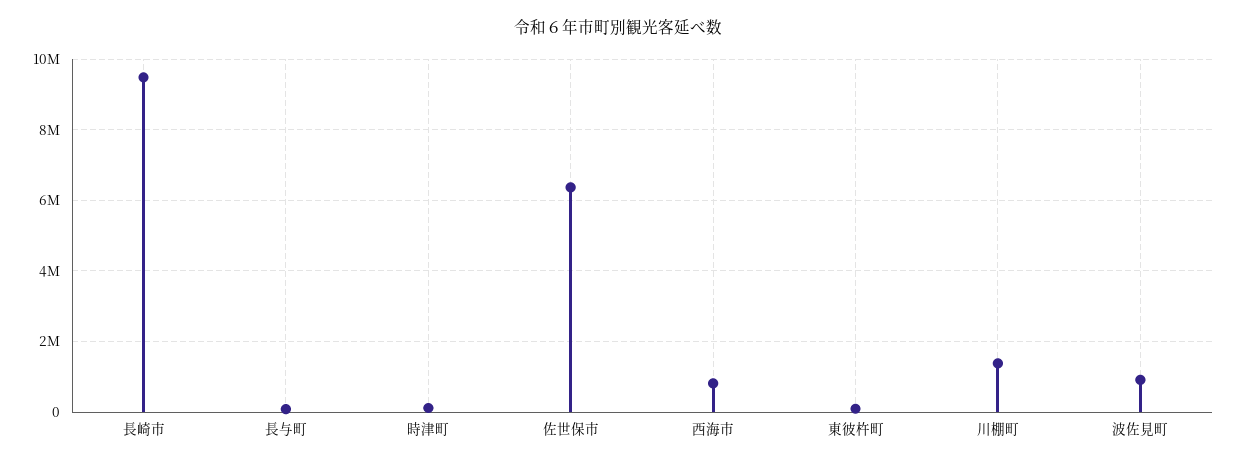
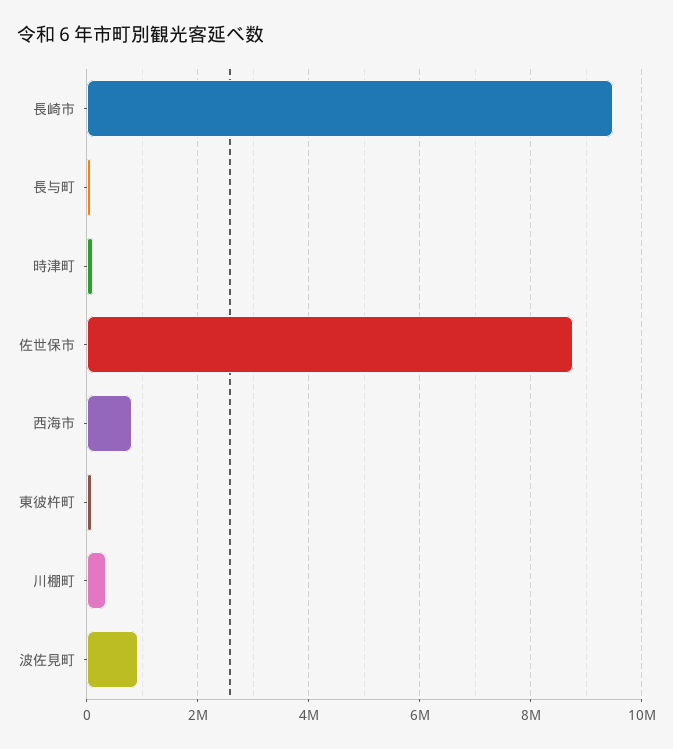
佐世保市: 6400000 -> 8800000
川棚町: 1400000 -> 400000

